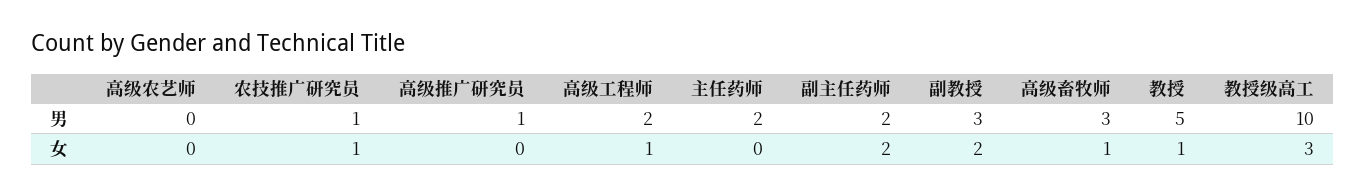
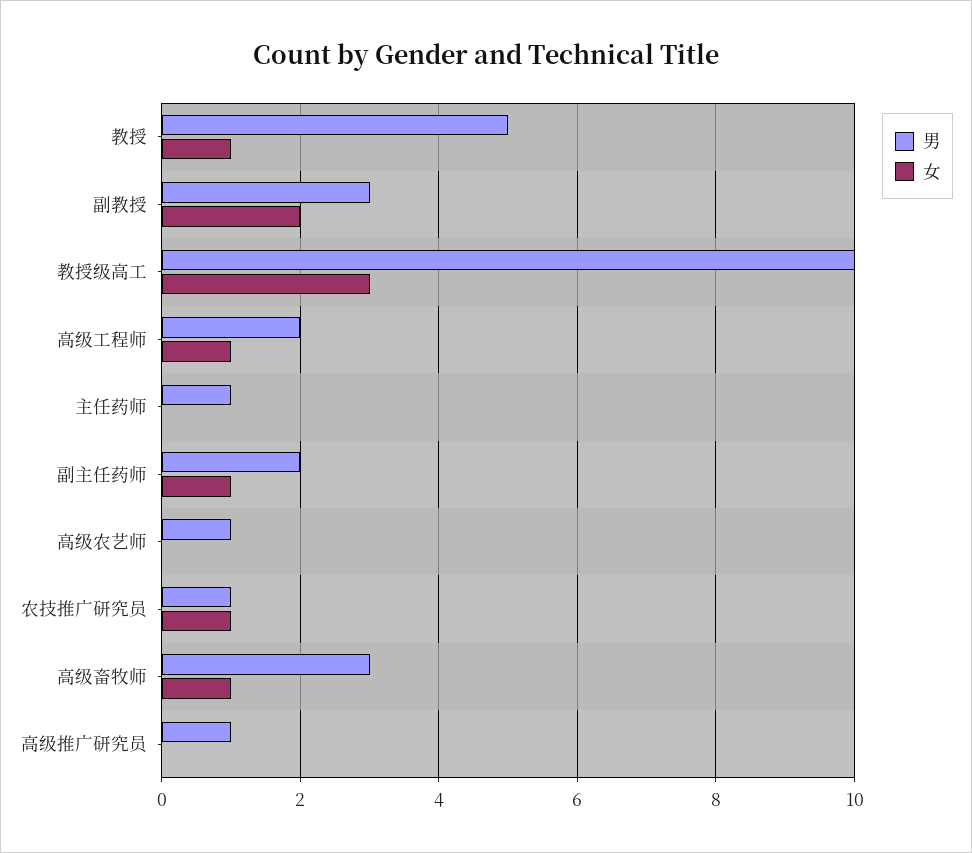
男, 高级农艺师: 0 -> 1
男, 主任药师: 2 -> 1
女, 副主任药师: 2 -> 1

